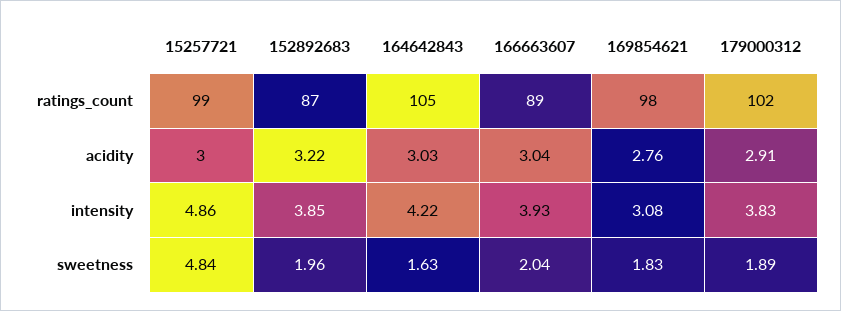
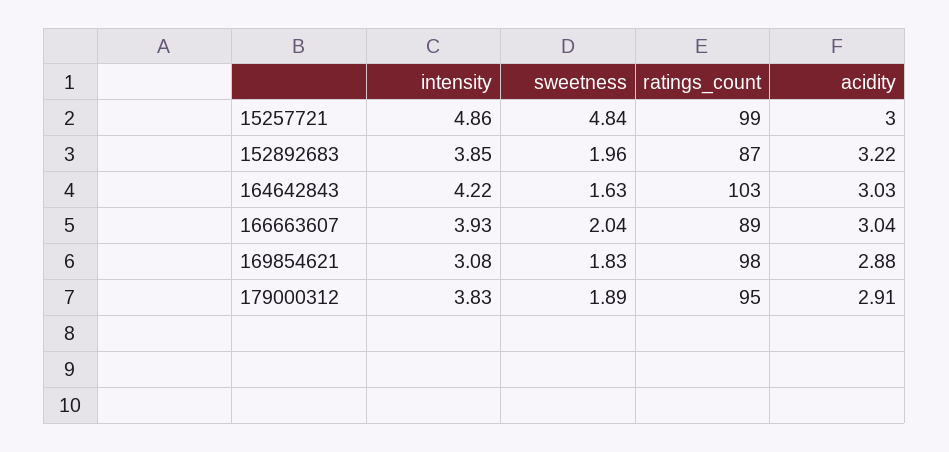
164642843, ratings_count: 105 -> 103
179000312, ratings_count: 102 -> 95
169854621, acidity: 2.76 -> 2.88

